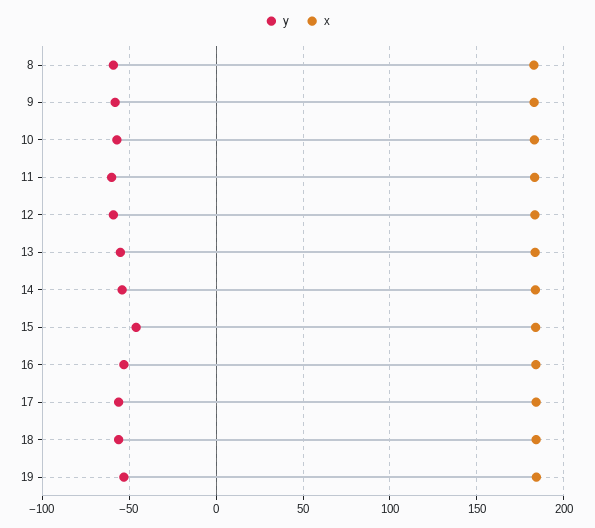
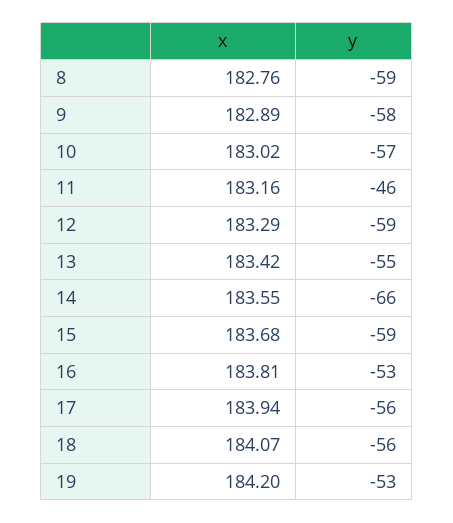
y, 11: -60 -> -46
y, 14: -55 -> -66
y, 15: -45 -> -59

